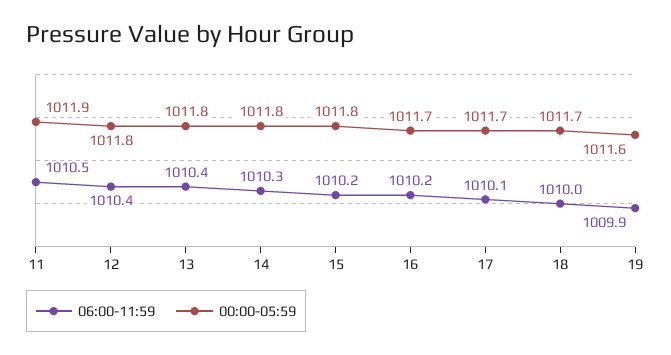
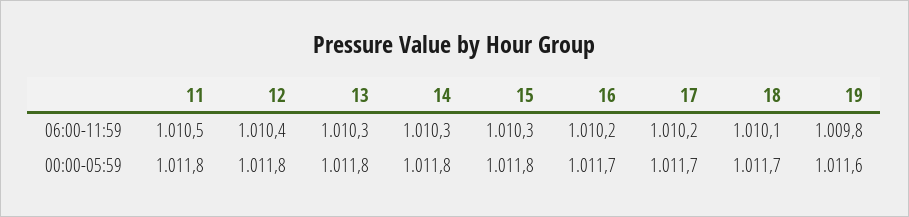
00:00-05:59, 11: 1011.9 -> 1011.8
06:00-11:59, 13: 1010.4 -> 1010.3
06:00-11:59, 15: 1010.2 -> 1010.3
06:00-11:59, 17: 1010.1 -> 1010.2
06:00-11:59, 18: 1010 -> 1010.1
06:00-11:59, 19: 1009.9 -> 1009.8

